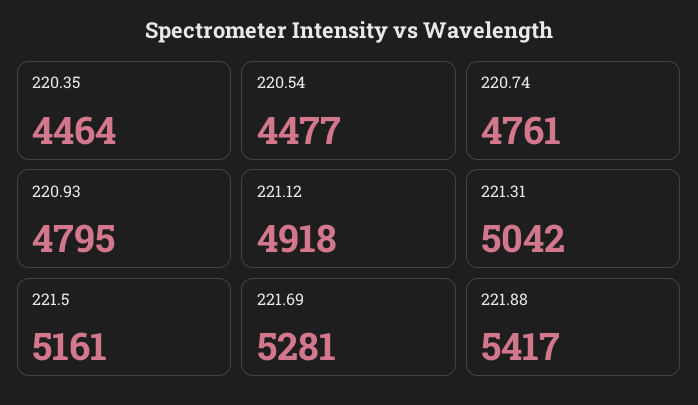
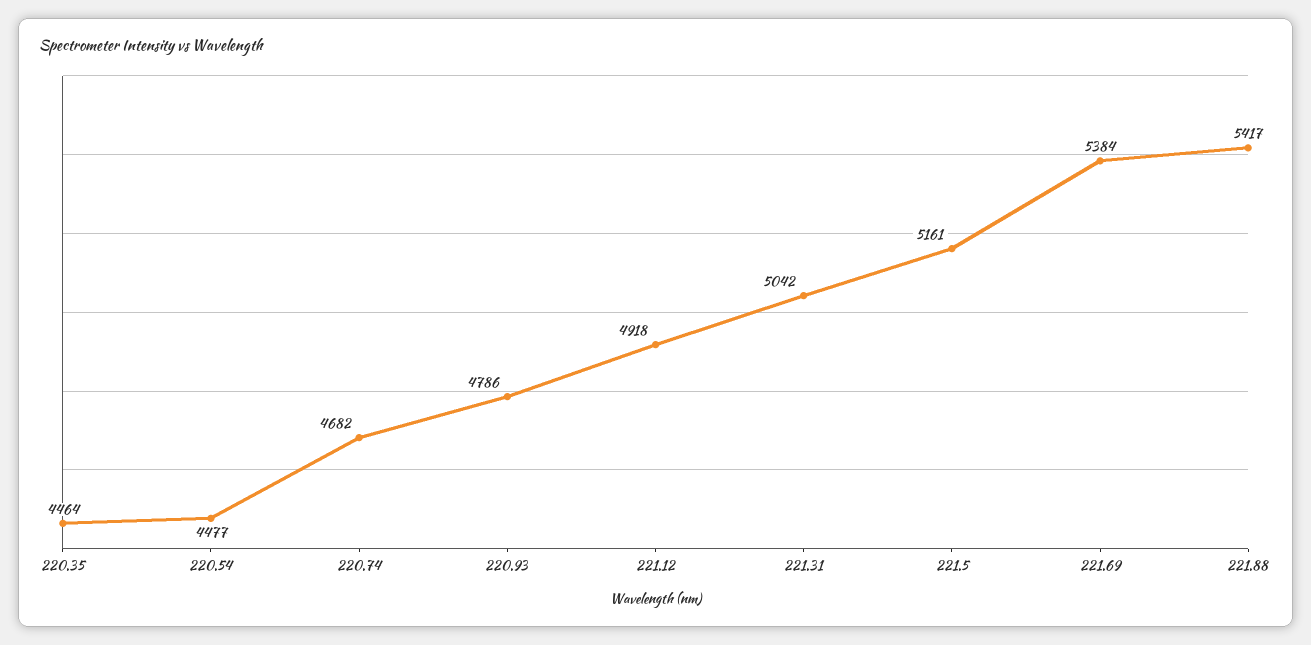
220.74: 4761 -> 4682
220.93: 4795 -> 4786
221.69: 5281 -> 5384

